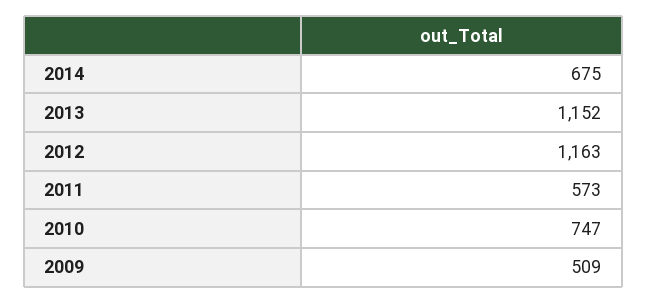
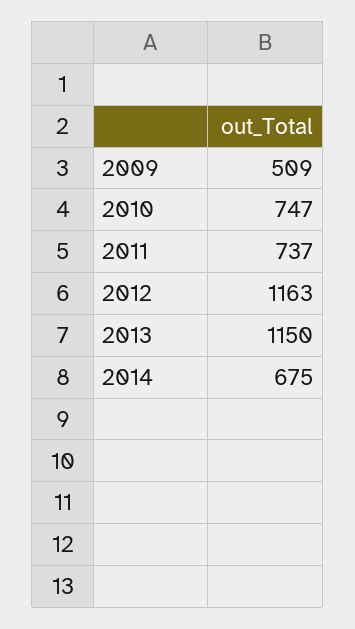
2013: 1152 -> 1150
2011: 573 -> 737

